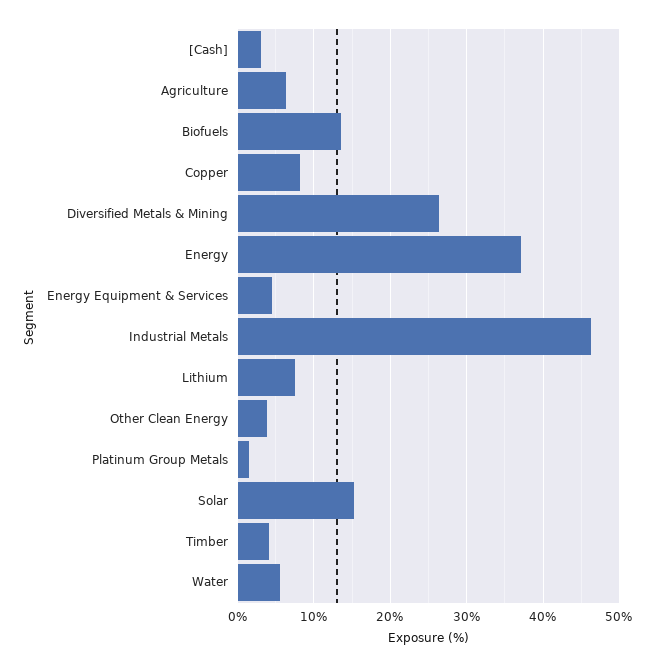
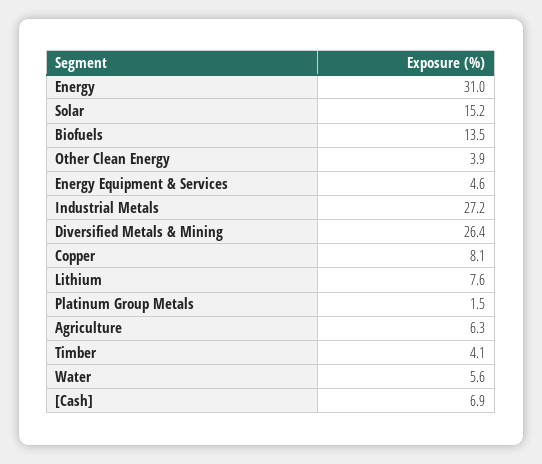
[Cash]: 3 -> 6.9
Energy: 37 -> 31
Industrial Metals: 46 -> 27.2

